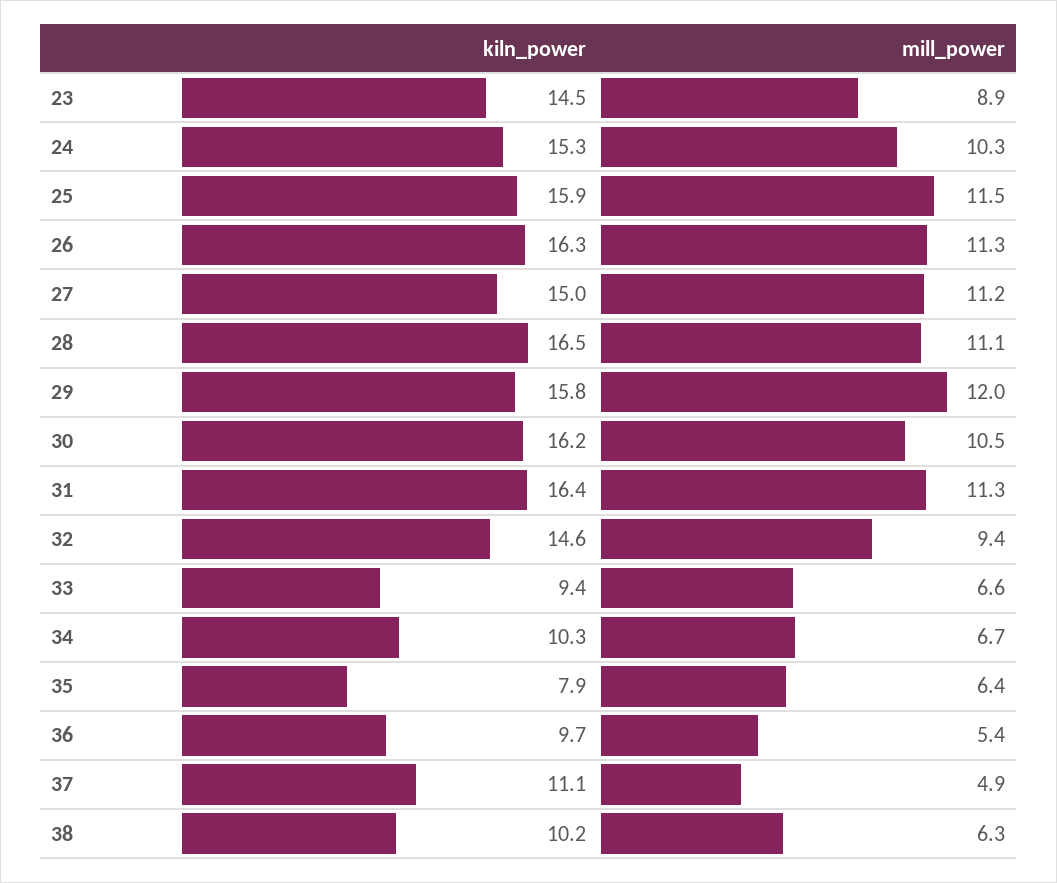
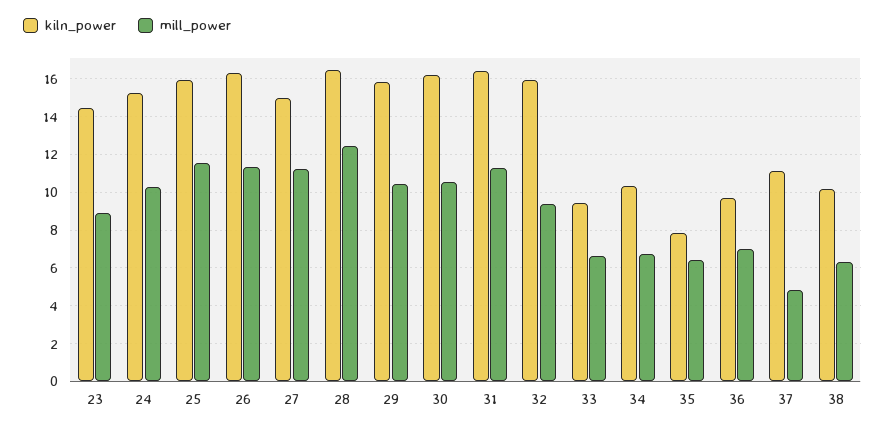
mill_power, 28: 11.1 -> 12.5
mill_power, 29: 12 -> 10.5
kiln_power, 32: 14.6 -> 16
mill_power, 36: 5.4 -> 7

